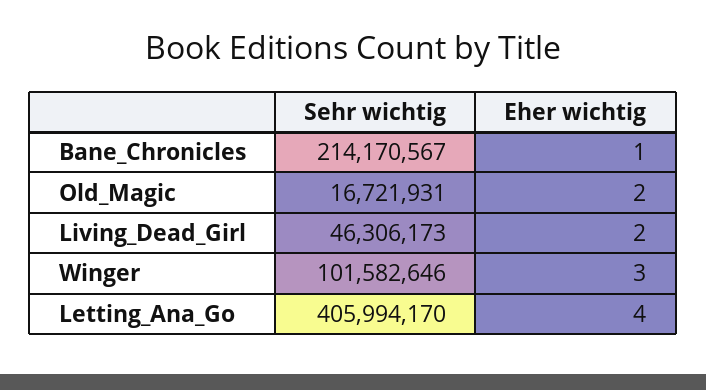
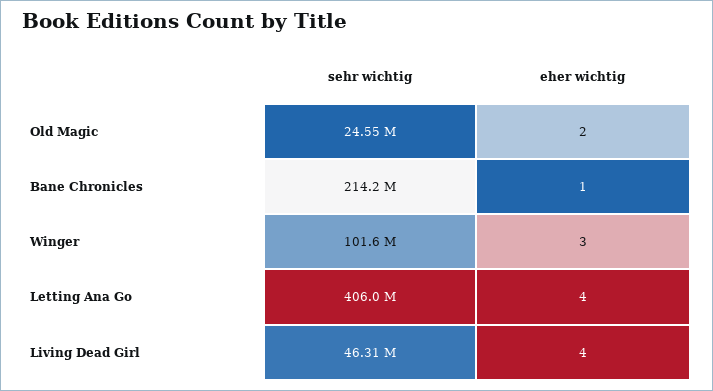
Sehr wichtig, Old_Magic: 16721931 -> 24550000
Eher wichtig, Living_Dead_Girl: 2 -> 4

